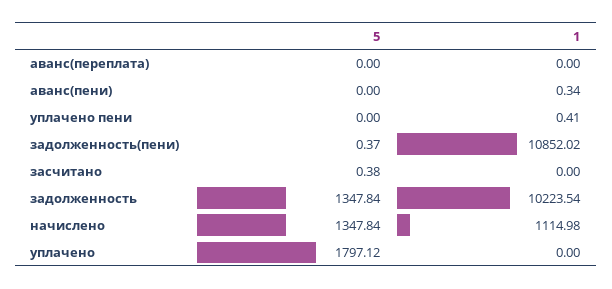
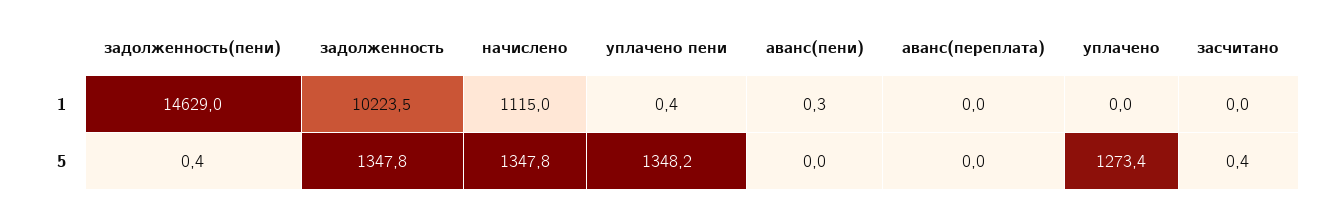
5, уплачено пени: 0 -> 1348.2
1, задолженность(пени): 10852.02 -> 14629
5, уплачено: 1797.12 -> 1273.4

